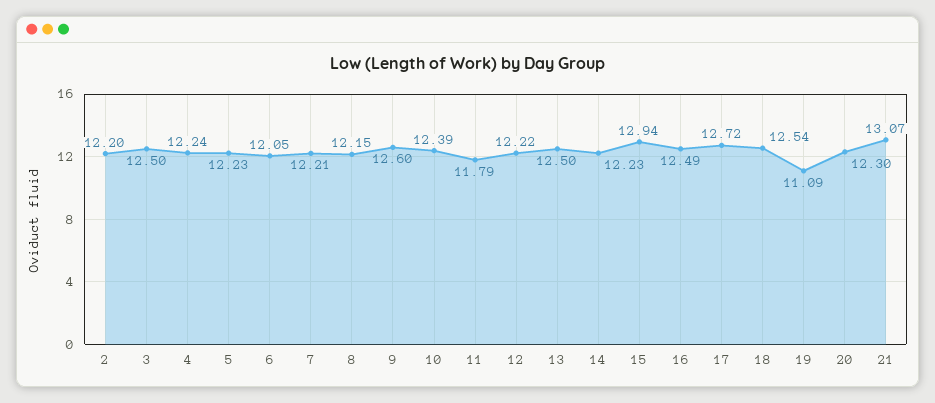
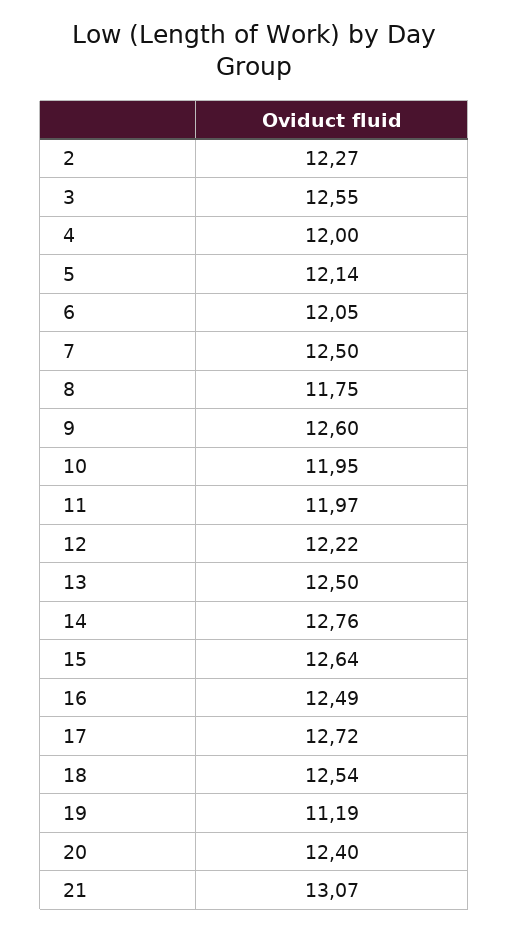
2: 12.2 -> 12.27
3: 12.5 -> 12.55
4: 12.24 -> 12
5: 12.23 -> 12.14
7: 12.21 -> 12.5
8: 12.15 -> 11.75
10: 12.39 -> 11.95
11: 11.79 -> 11.97
14: 12.23 -> 12.76
15: 12.94 -> 12.64
19: 11.09 -> 11.19
20: 12.3 -> 12.4

